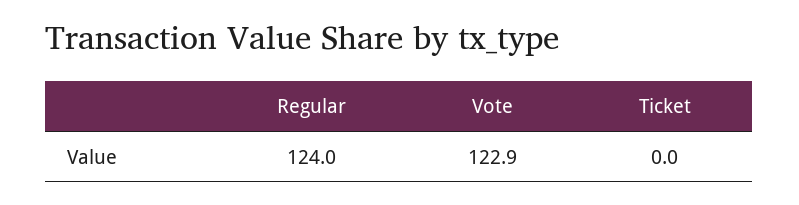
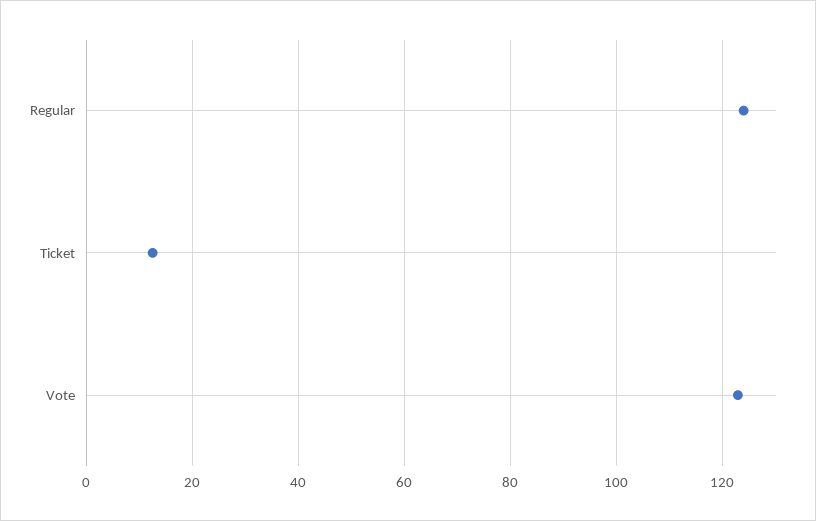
Ticket: 0 -> 12

